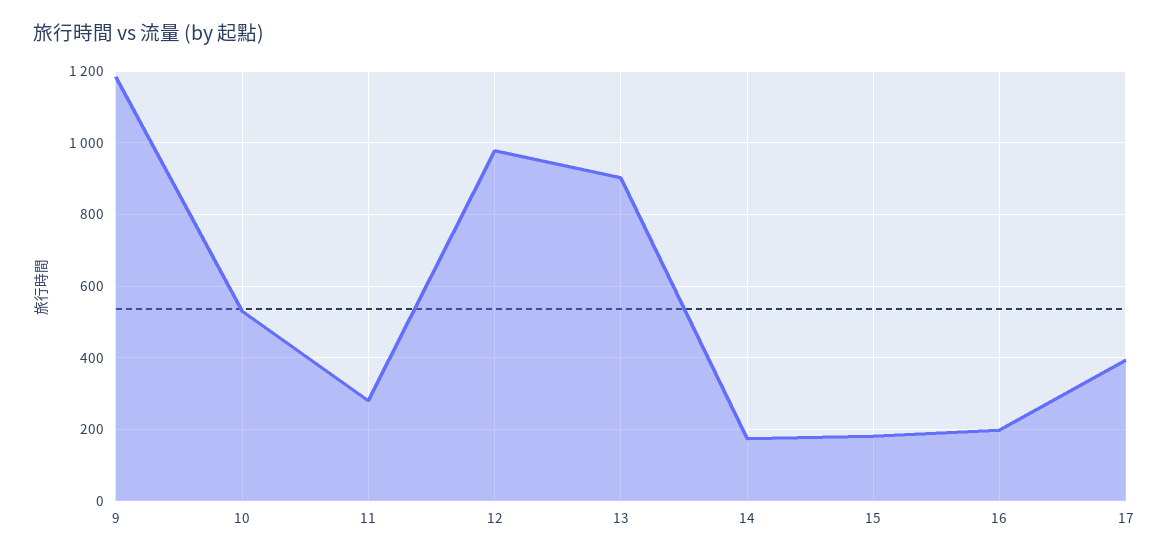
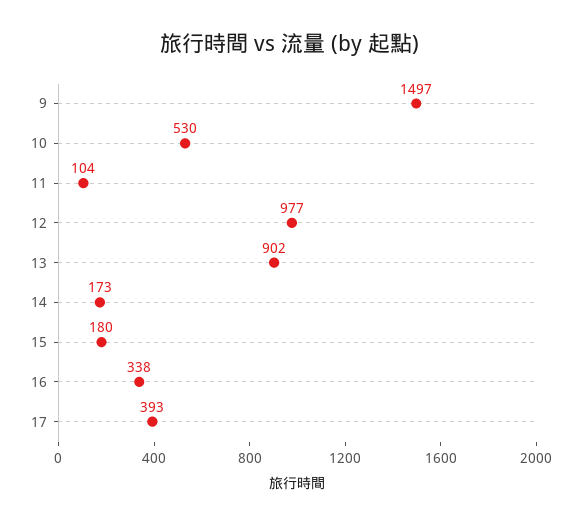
9: 1180 -> 1497
11: 280 -> 104
16: 200 -> 338

